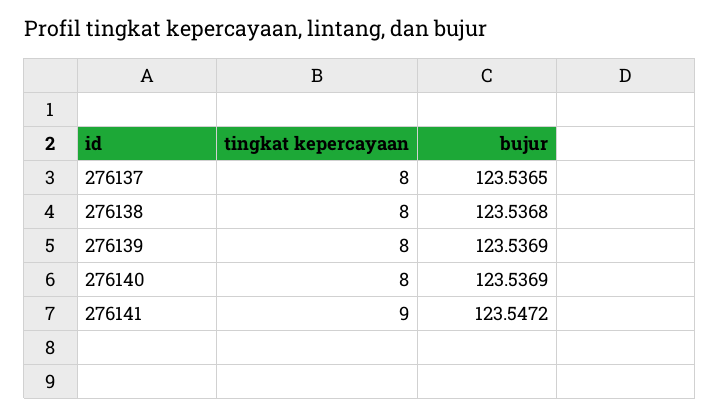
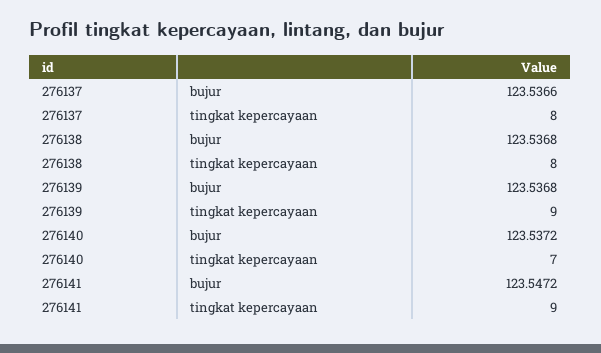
bujur, 276137: 123.5365 -> 123.5366
tingkat kepercayaan, 276139: 8 -> 9
bujur, 276139: 123.5369 -> 123.5368
tingkat kepercayaan, 276140: 8 -> 7
bujur, 276140: 123.5369 -> 123.5372

